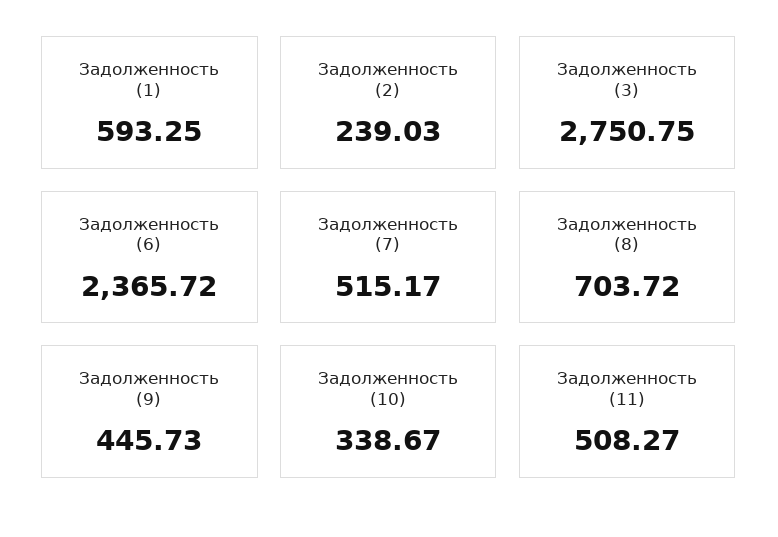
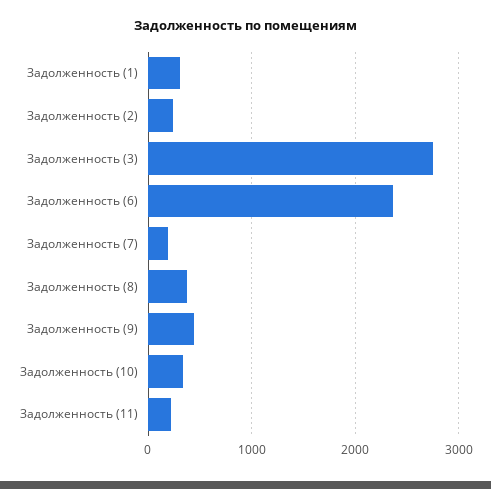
Задолженность (1): 593.25 -> 300
Задолженность (7): 515.17 -> 200
Задолженность (8): 703.72 -> 400
Задолженность (11): 508.27 -> 200

